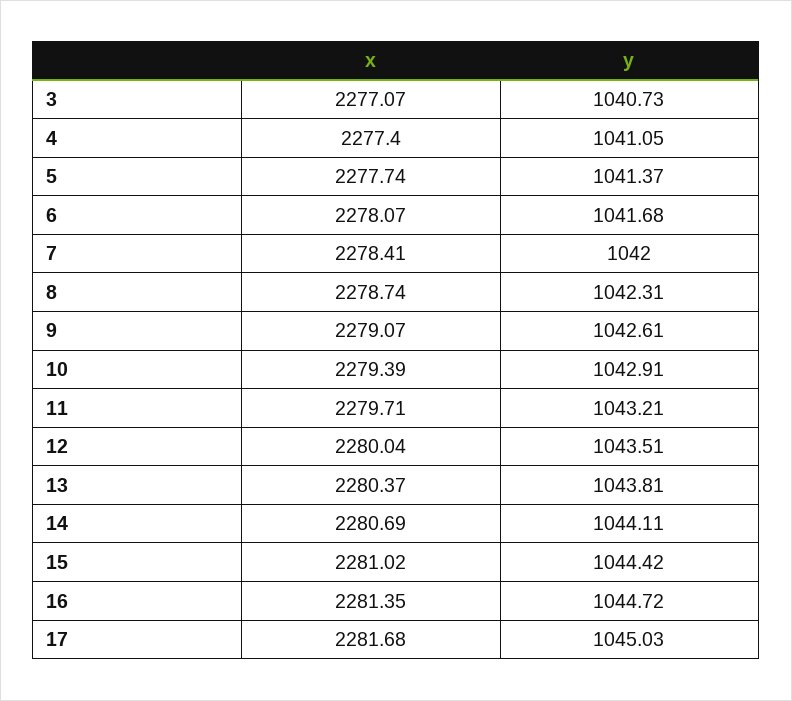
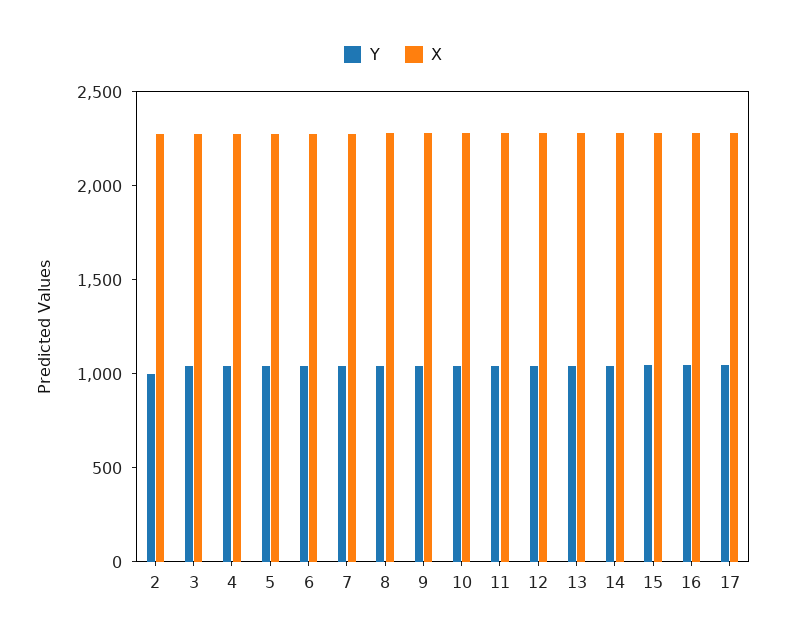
y, 2: none -> 1000
x, 2: none -> 2300

